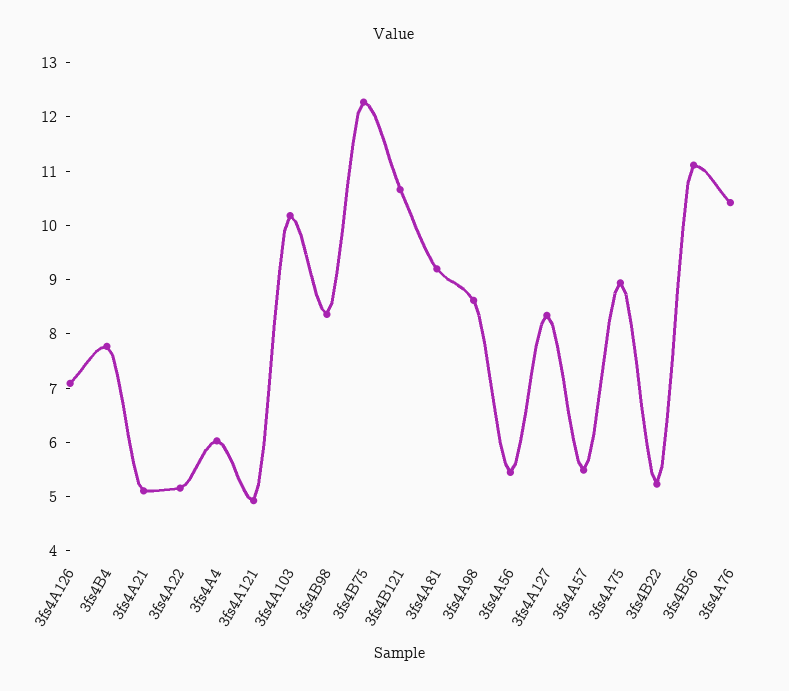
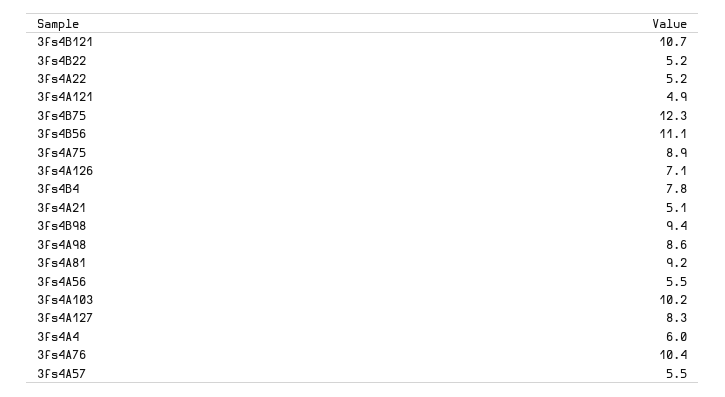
3fs4B98: 8.4 -> 9.4

